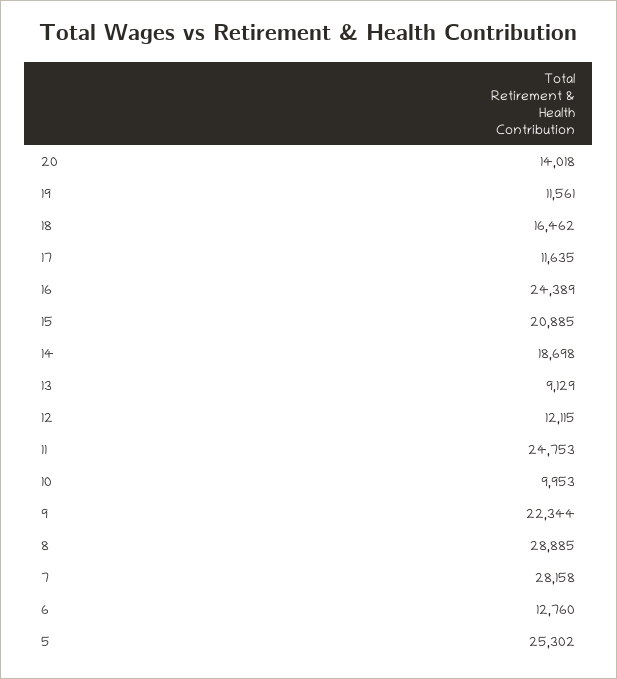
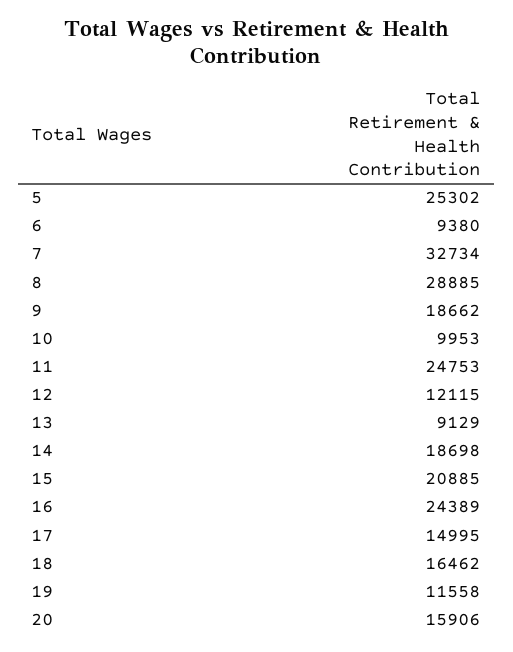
20: 14018 -> 15906
19: 11561 -> 11558
17: 11635 -> 14995
9: 22344 -> 18662
7: 28158 -> 32734
6: 12760 -> 9380

